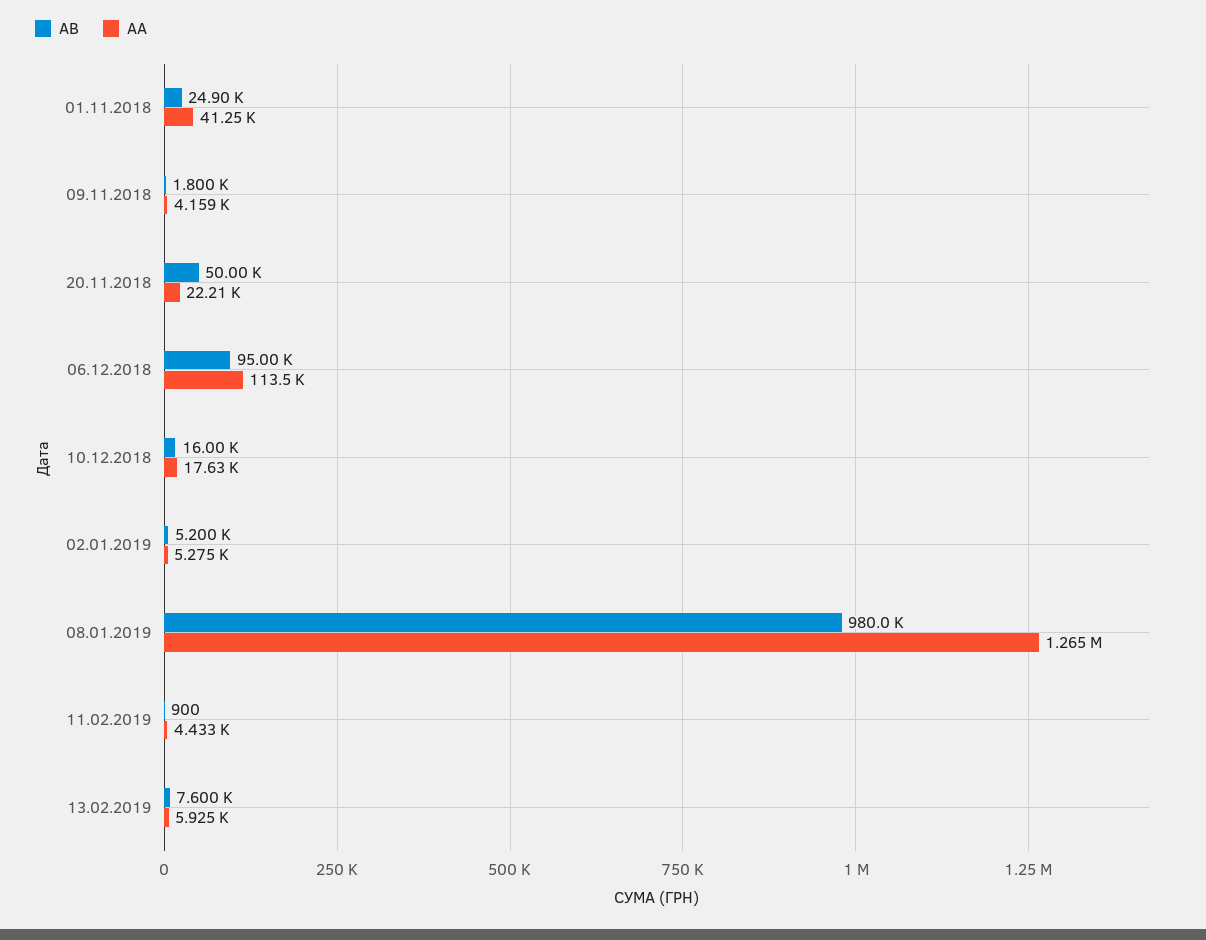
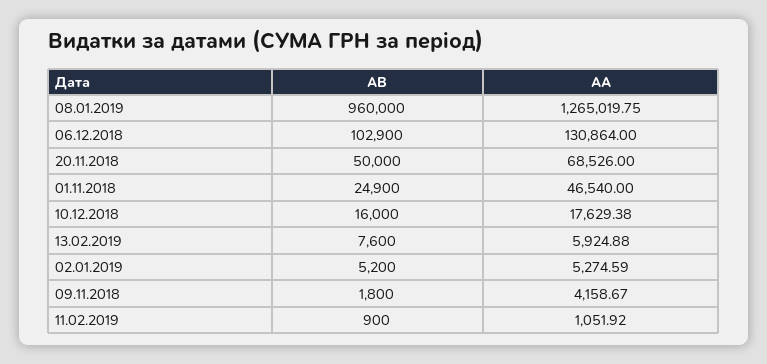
AA, 01.11.2018: 41250 -> 46540
AA, 20.11.2018: 22210 -> 68526
AB, 06.12.2018: 95000 -> 102900
AA, 06.12.2018: 113500 -> 130864
AB, 08.01.2019: 980000 -> 960000
AA, 11.02.2019: 4433 -> 1051.92

